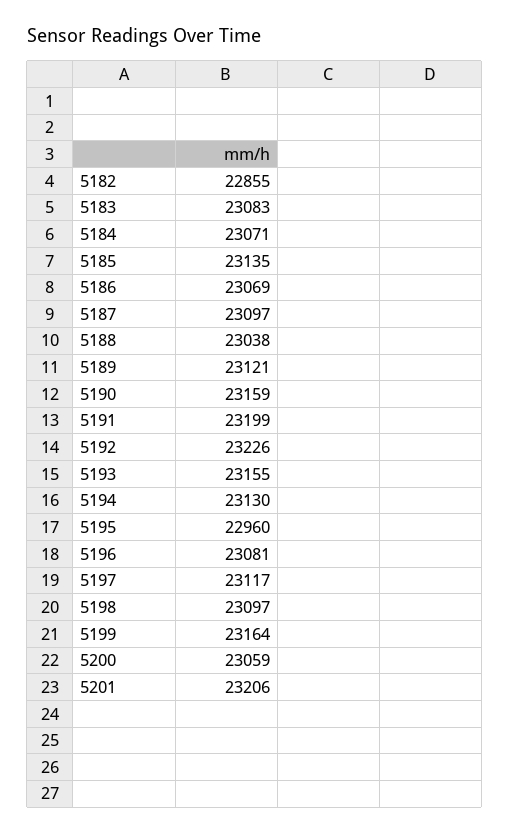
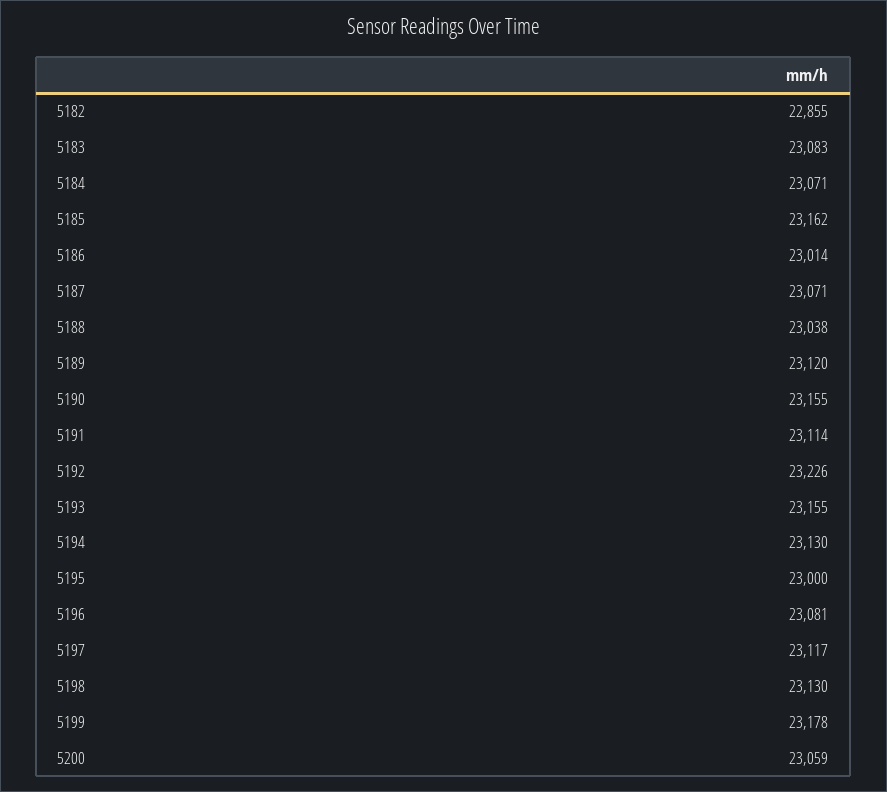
5185: 23135 -> 23162
5186: 23069 -> 23014
5187: 23097 -> 23071
5189: 23121 -> 23120
5190: 23159 -> 23155
5191: 23199 -> 23114
5195: 22960 -> 23000
5198: 23097 -> 23130
5199: 23164 -> 23178
5201: 23206 -> none

